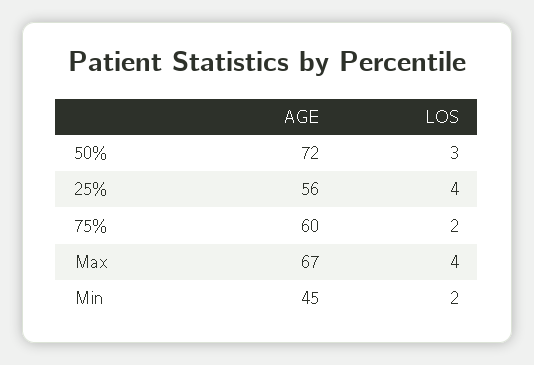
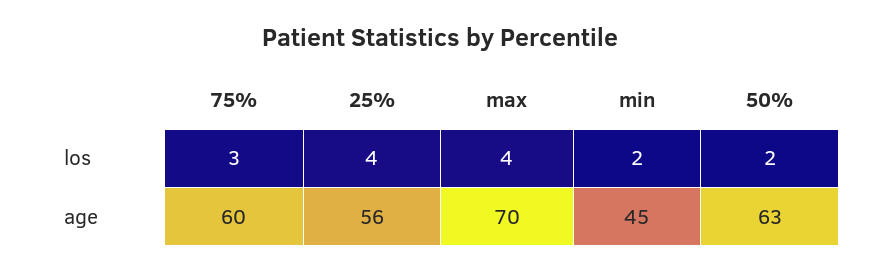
AGE, 50%: 72 -> 63
LOS, 50%: 3 -> 2
LOS, 75%: 2 -> 3
AGE, Max: 67 -> 70

